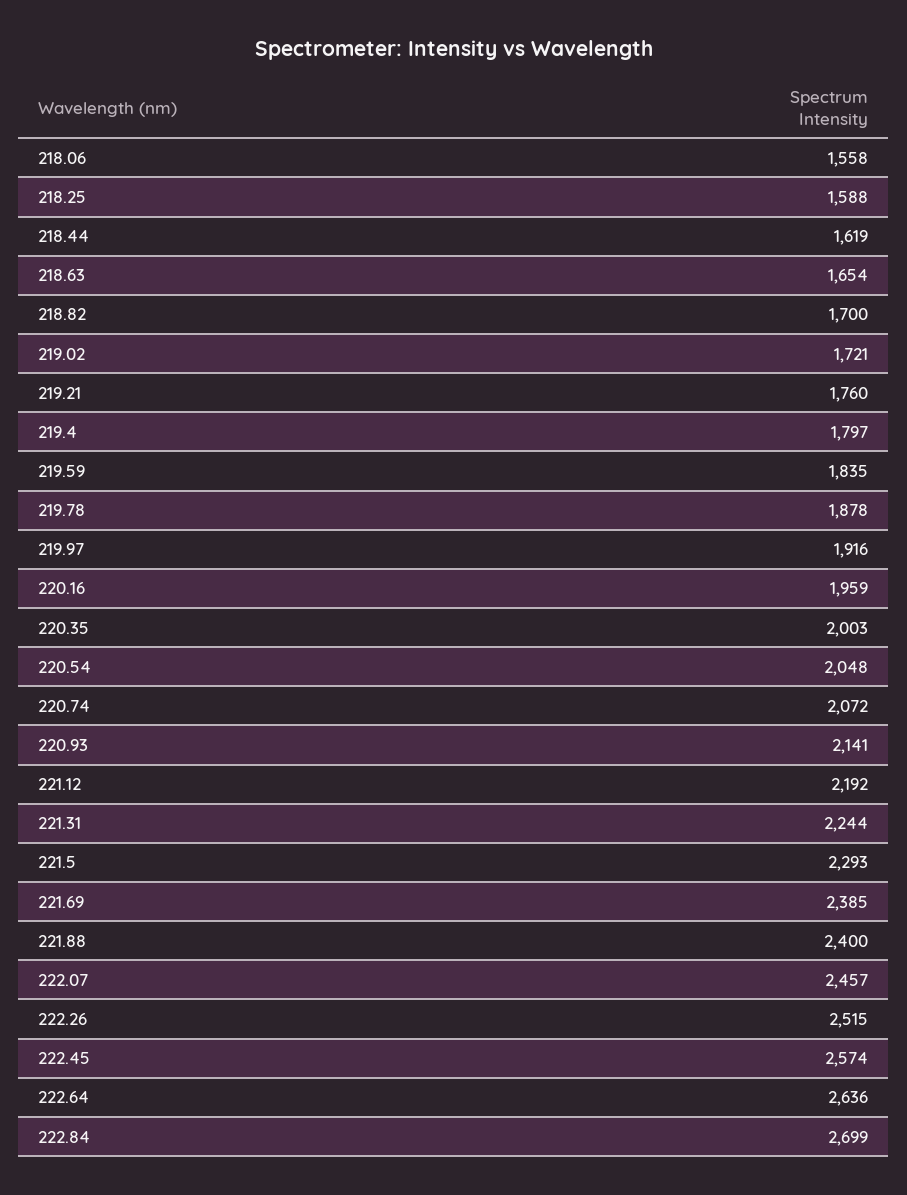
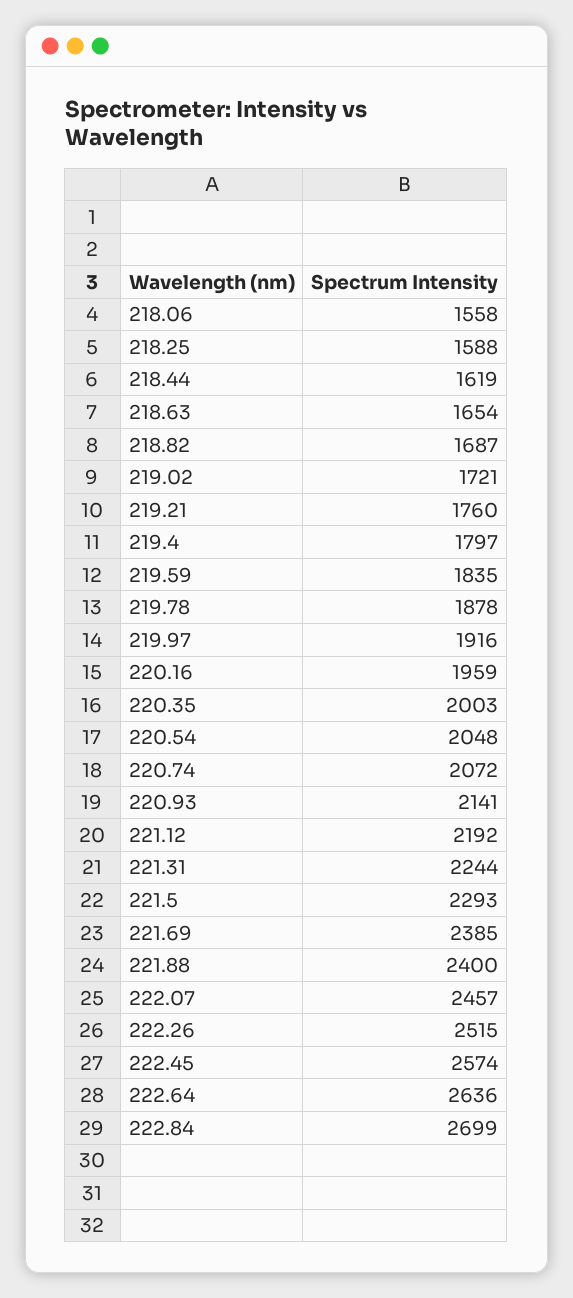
218.82: 1700 -> 1687

